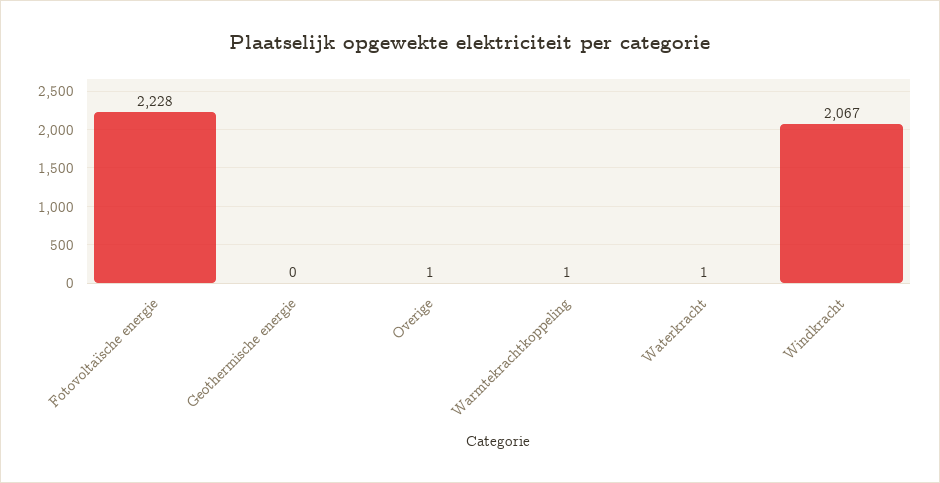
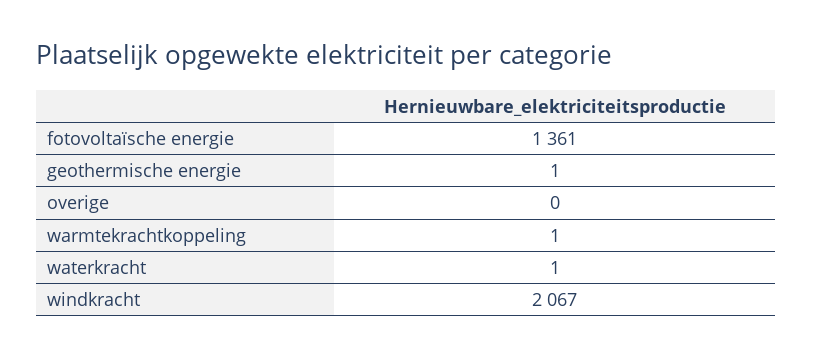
Fotovoltaïsche energie: 2228 -> 1361
Geothermische energie: 0 -> 1
Overige: 1 -> 0

